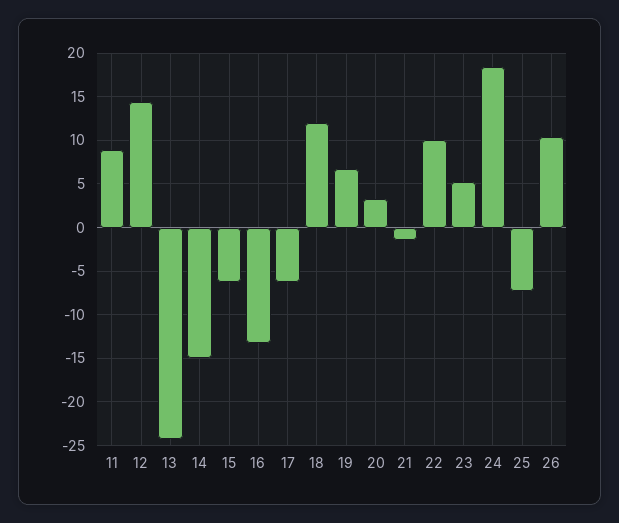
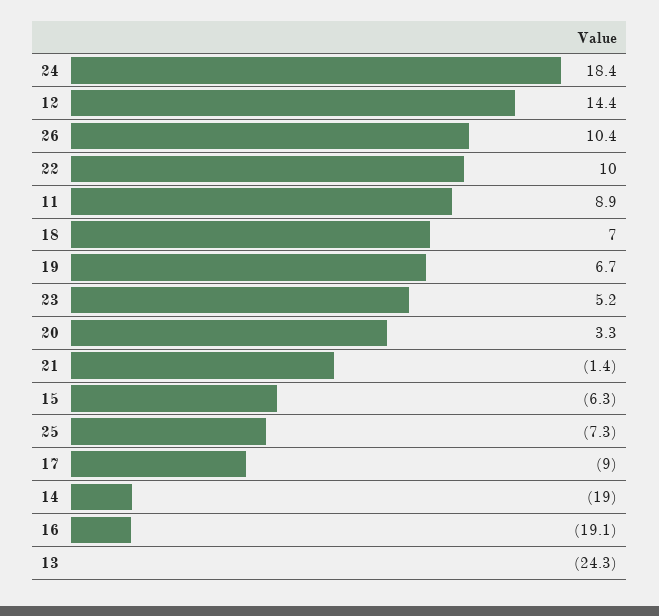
14: -15 -> -19
16: -13 -> -19.1
17: -6 -> -9
18: 12 -> 7

